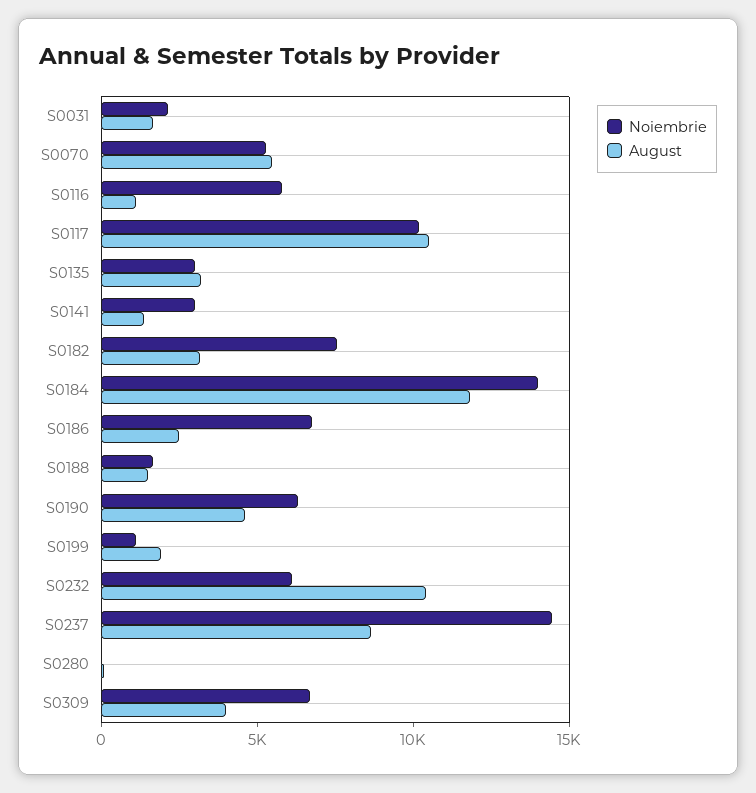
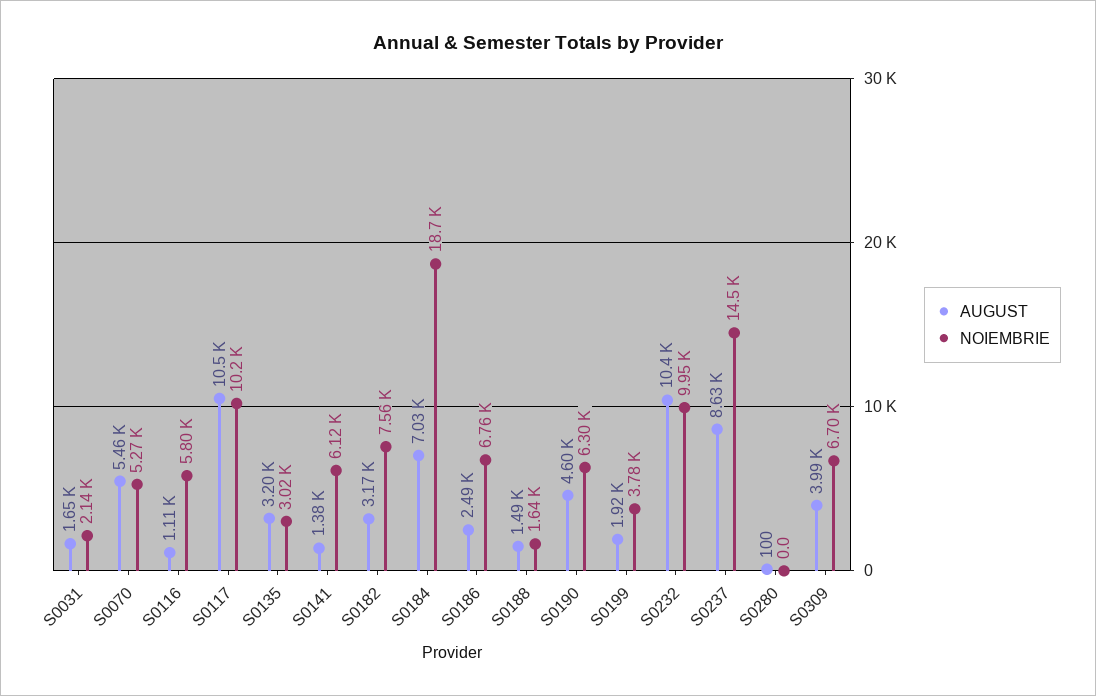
Noiembrie, S0141: 3000 -> 6120
Noiembrie, S0184: 14000 -> 18700
August, S0184: 12000 -> 7030
Noiembrie, S0199: 1000 -> 3780
Noiembrie, S0232: 6000 -> 9950

